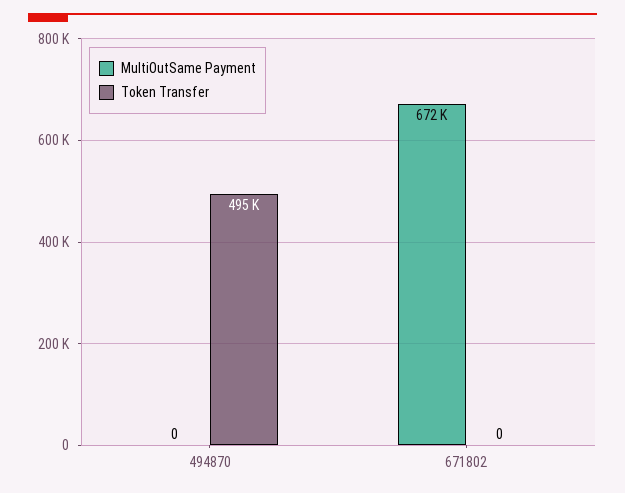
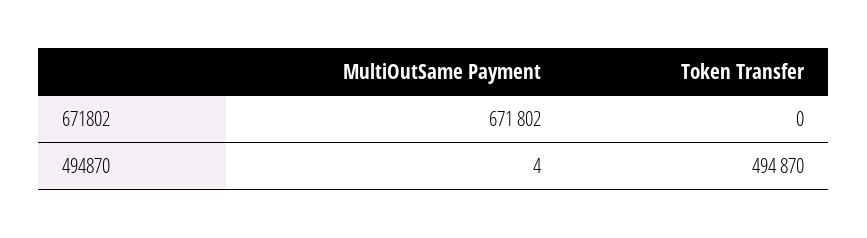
MultiOutSame Payment, 494870: 0 -> 4

